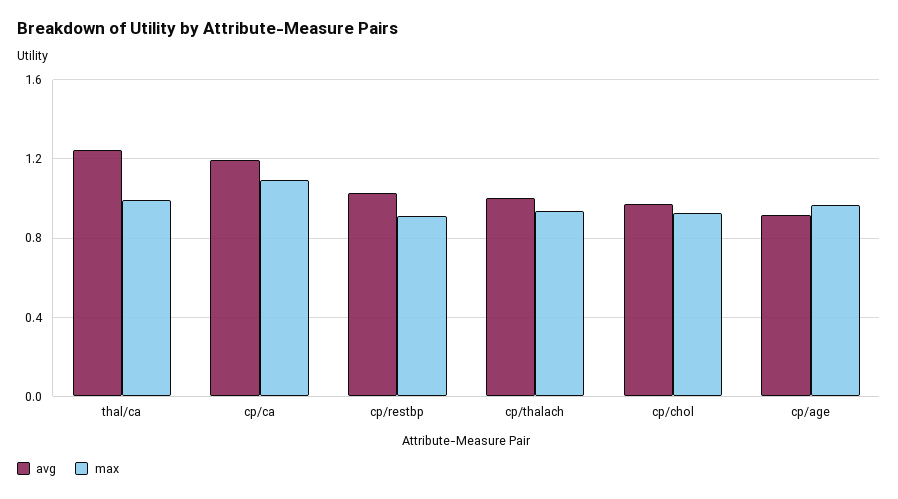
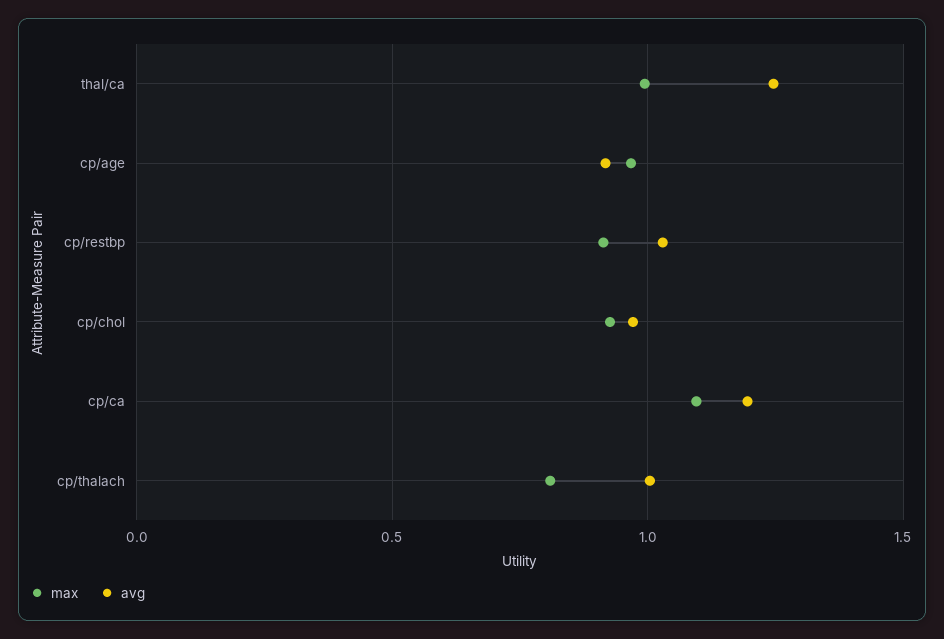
max, cp/thalach: 0.95 -> 0.8

